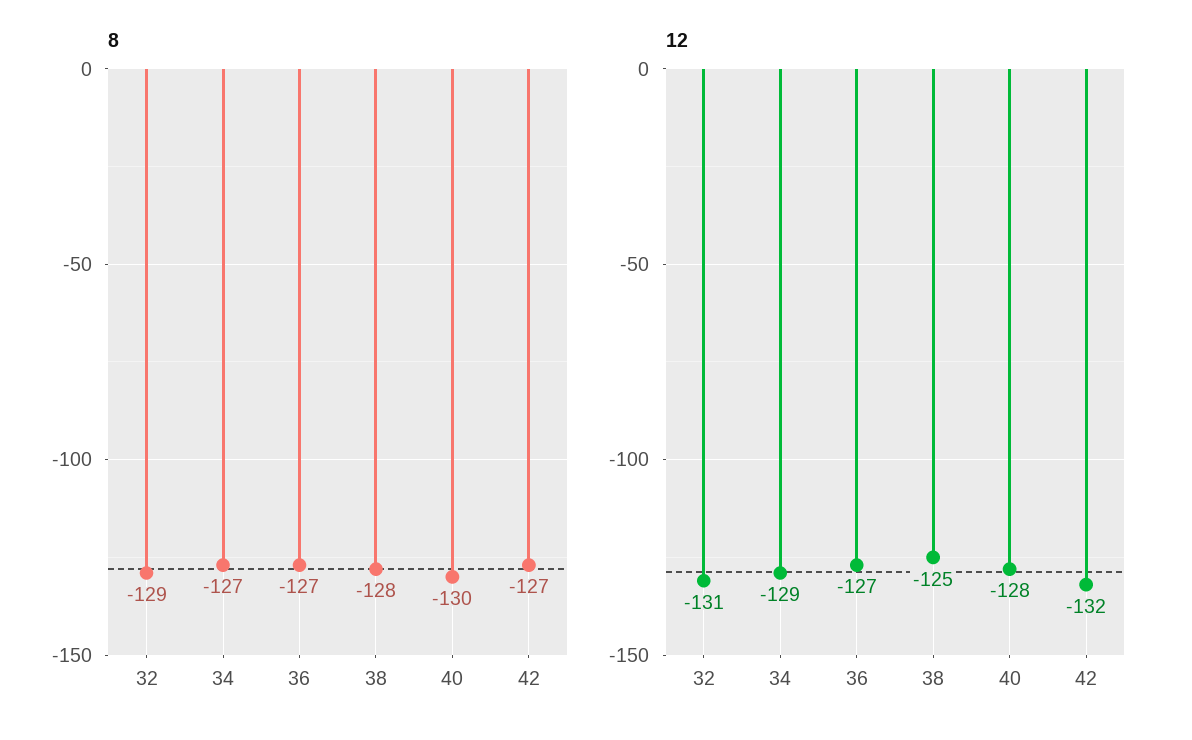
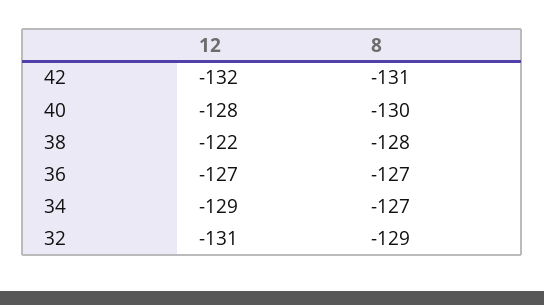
8, 42: -127 -> -131
12, 38: -125 -> -122

